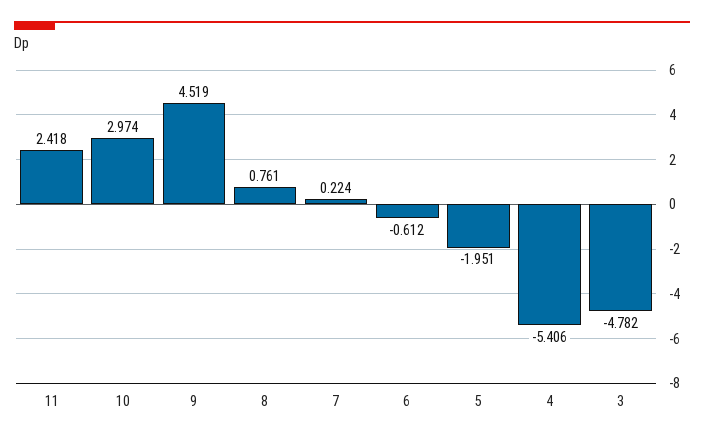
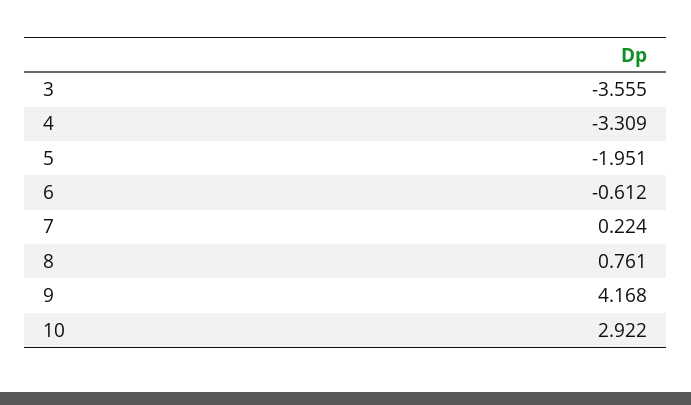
11: 2.418 -> none
10: 2.974 -> 2.922
9: 4.519 -> 4.168
4: -5.406 -> -3.309
3: -4.782 -> -3.555

